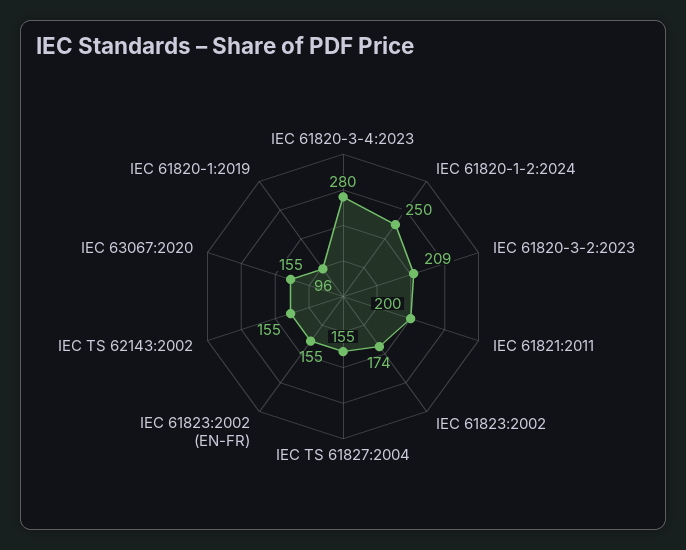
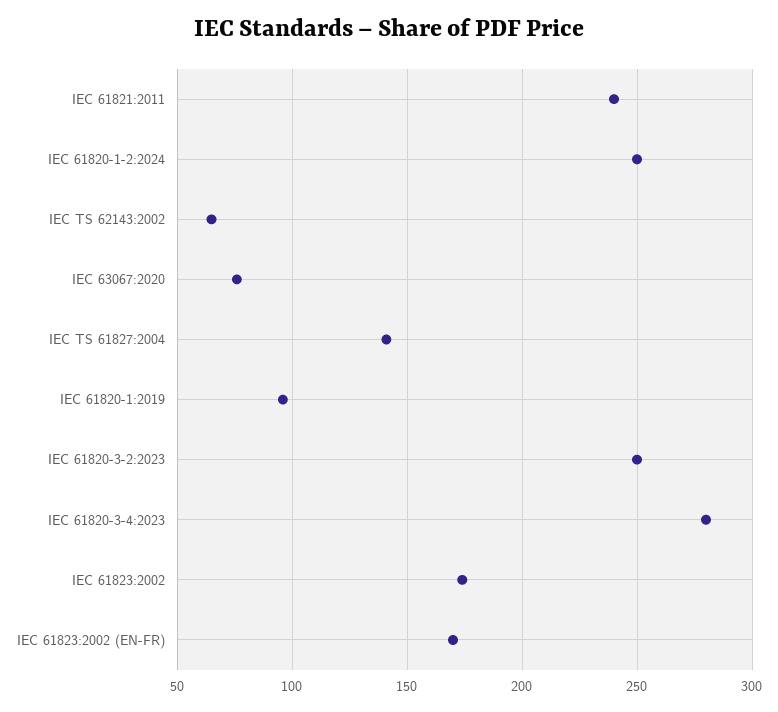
IEC 61820-3-2:2023: 209 -> 250
IEC 61821:2011: 200 -> 240
IEC TS 61827:2004: 155 -> 140
IEC 61823:2002 (EN-FR): 155 -> 170
IEC TS 62143:2002: 155 -> 65
IEC 63067:2020: 155 -> 75

